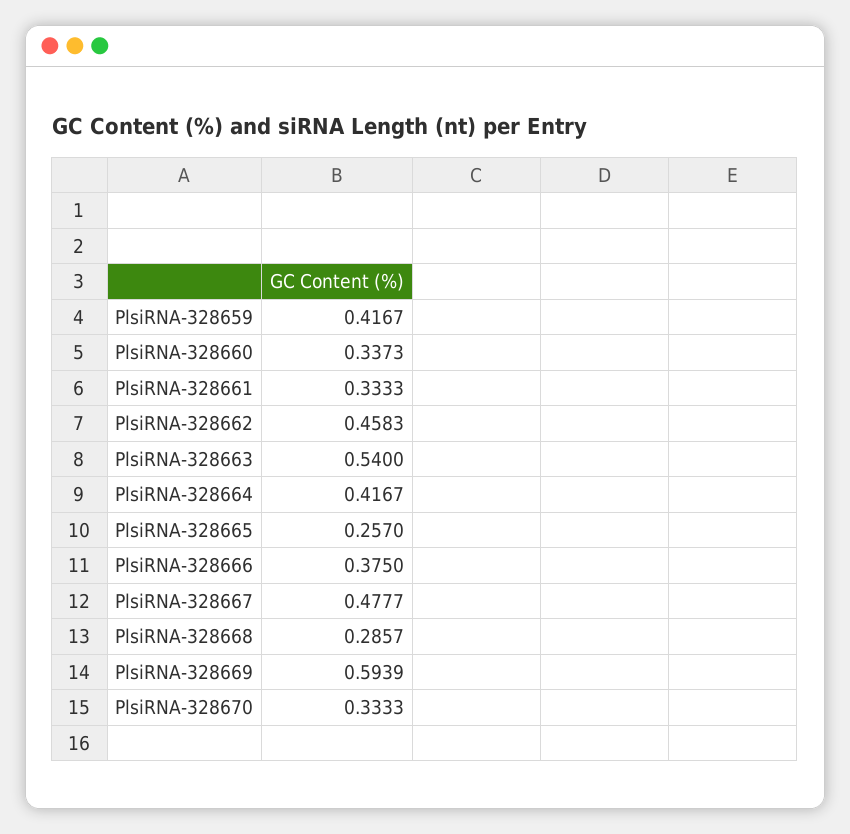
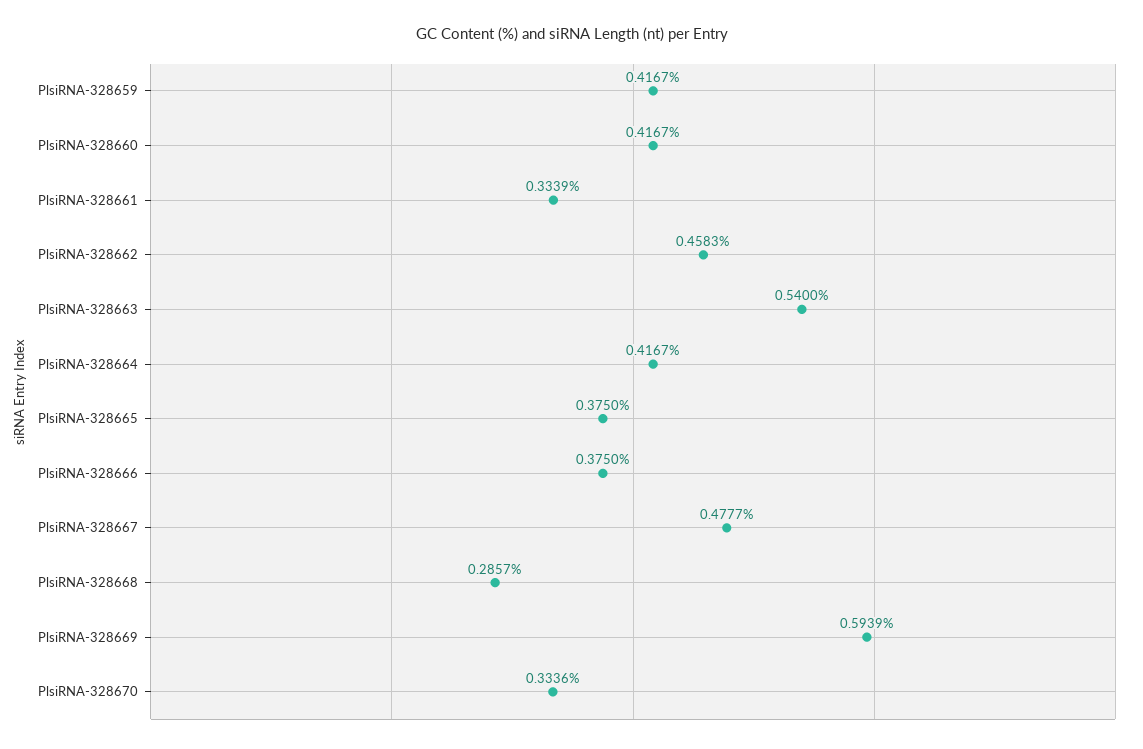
PlsiRNA-328660: 0.3373 -> 0.4167
PlsiRNA-328661: 0.3333 -> 0.3339
PlsiRNA-328665: 0.257 -> 0.375
PlsiRNA-328670: 0.3333 -> 0.3336

